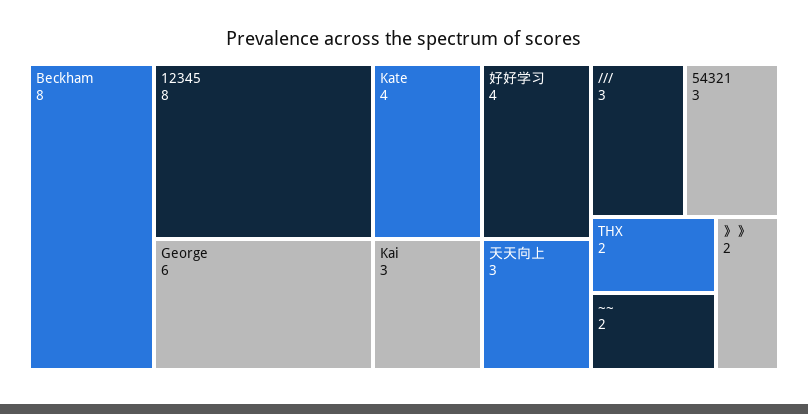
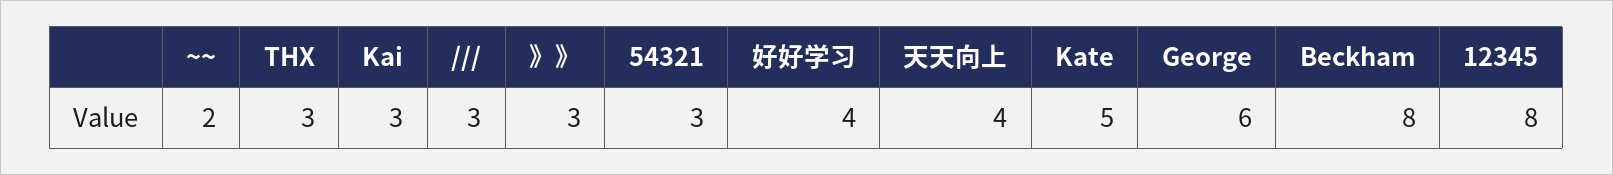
Kate: 4 -> 5
天天向上: 3 -> 4
THX: 2 -> 3
》》: 2 -> 3

